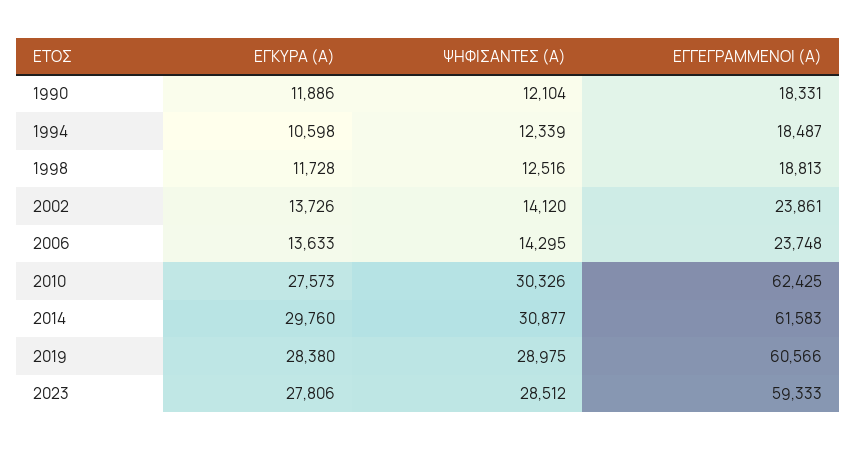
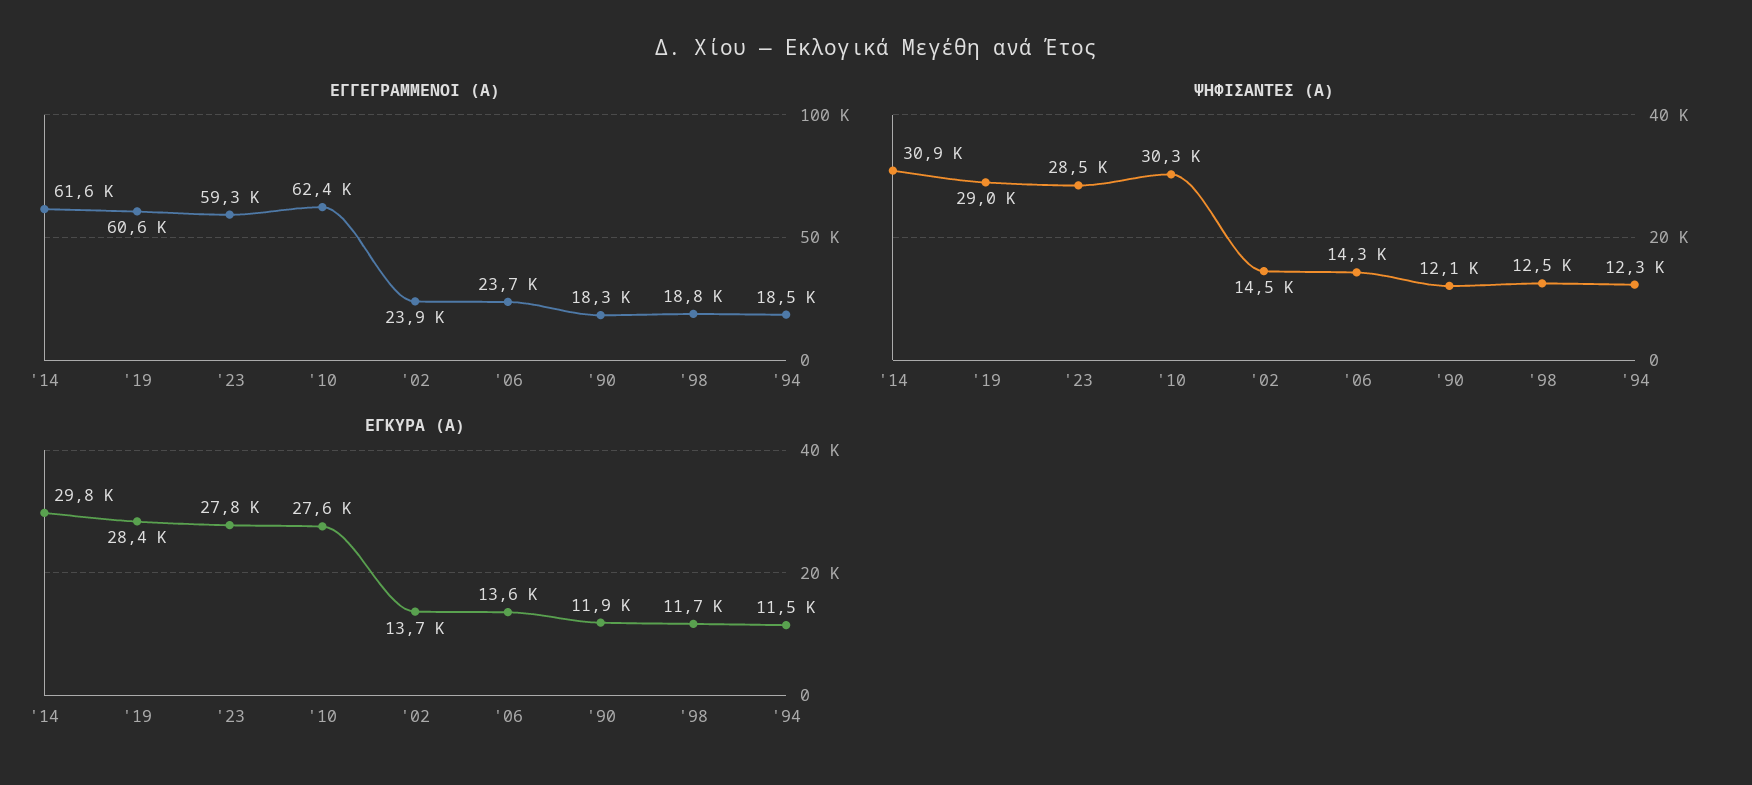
ΕΓΚΥΡΑ (Α), 1994: 10598 -> 11500
ΨΗΦΙΣΑΝΤΕΣ (Α), 2002: 14120 -> 14500

